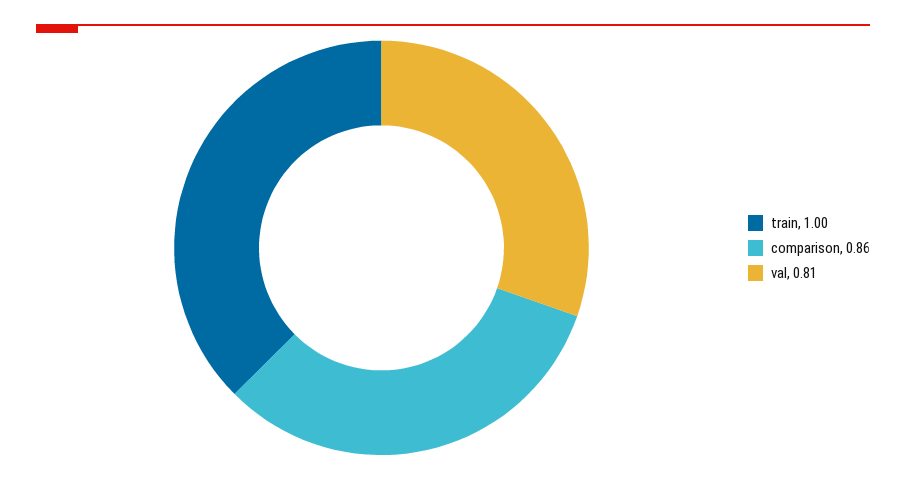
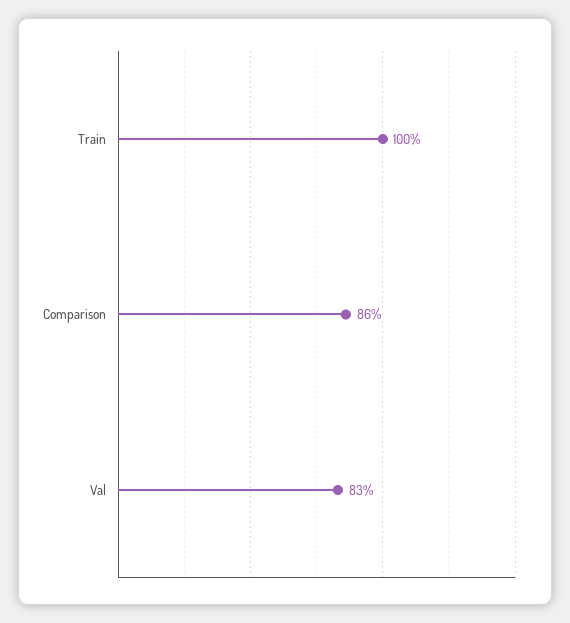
val: 0.81 -> 0.83

